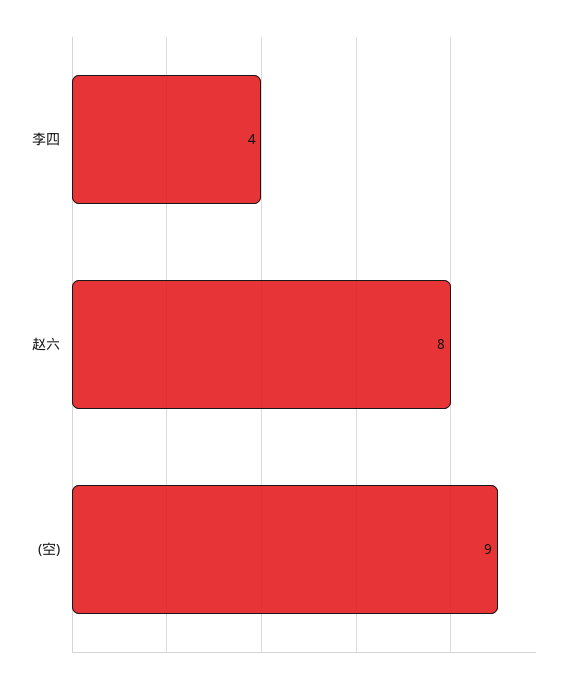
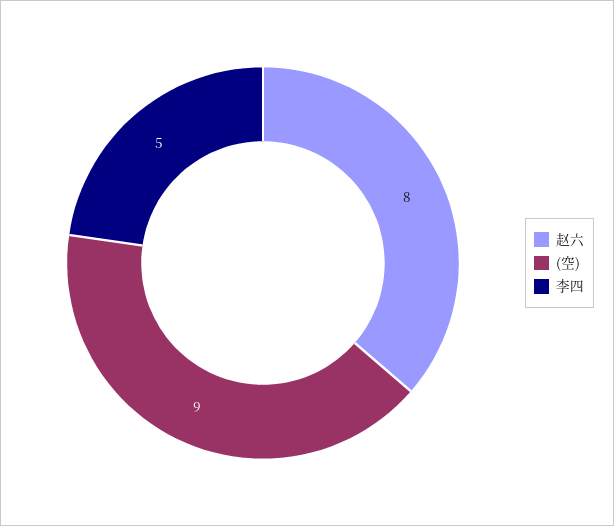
李四: 4 -> 5

